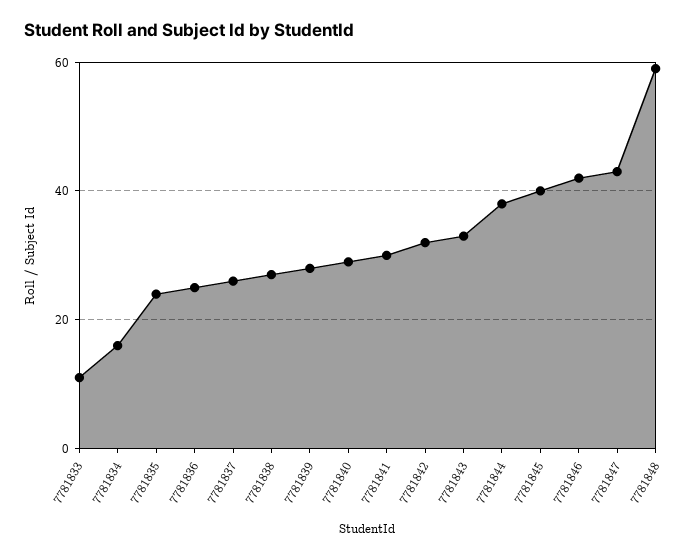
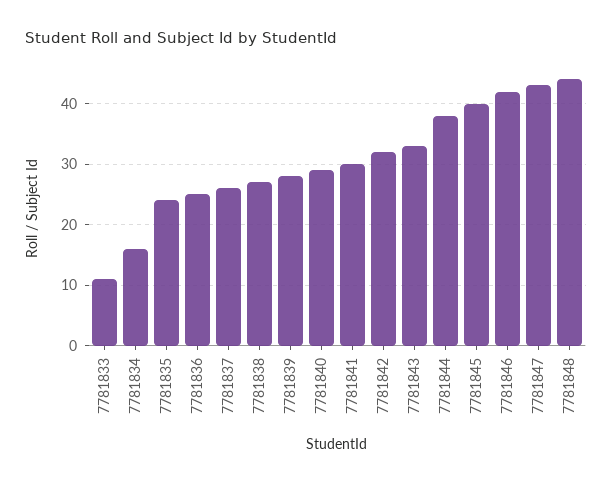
7781848: 60 -> 44

